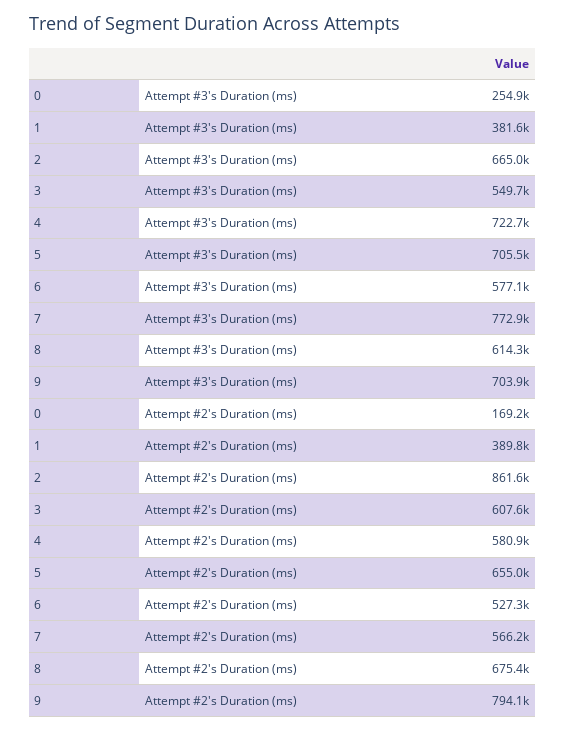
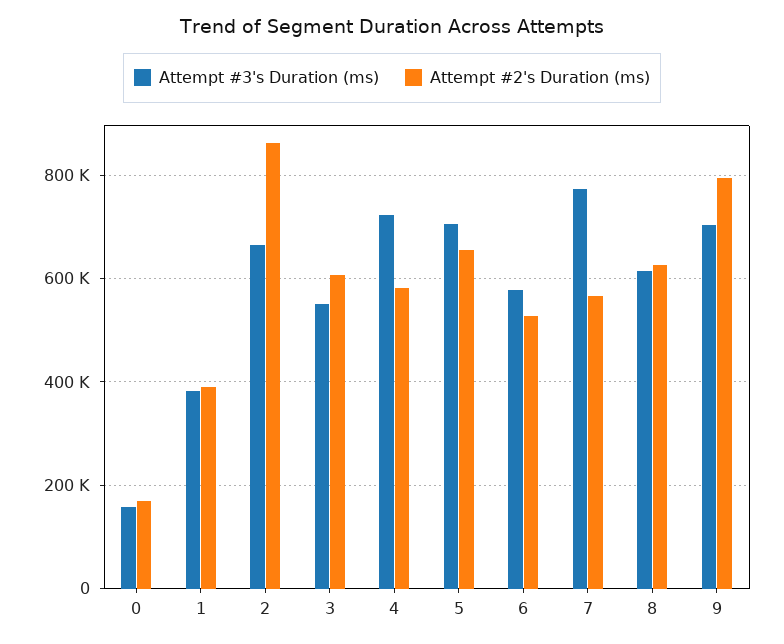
Attempt #3's Duration (ms), 0: 254900 -> 160000
Attempt #2's Duration (ms), 8: 675400 -> 620000

